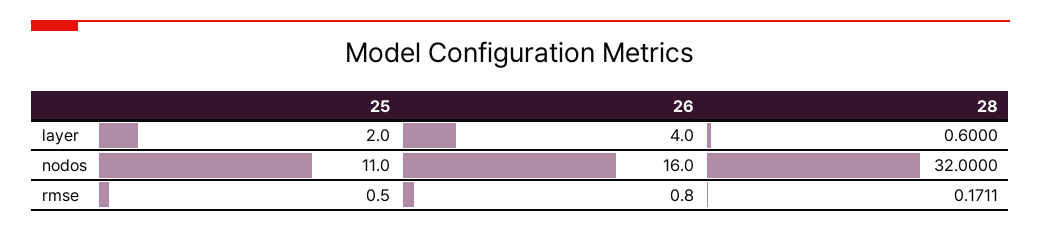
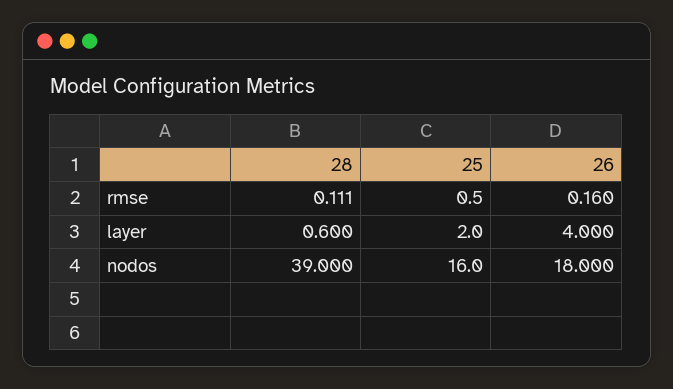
25, nodos: 11 -> 16
26, nodos: 16 -> 18
28, nodos: 32 -> 39
26, rmse: 0.8 -> 0.16
28, rmse: 0.1711 -> 0.111

